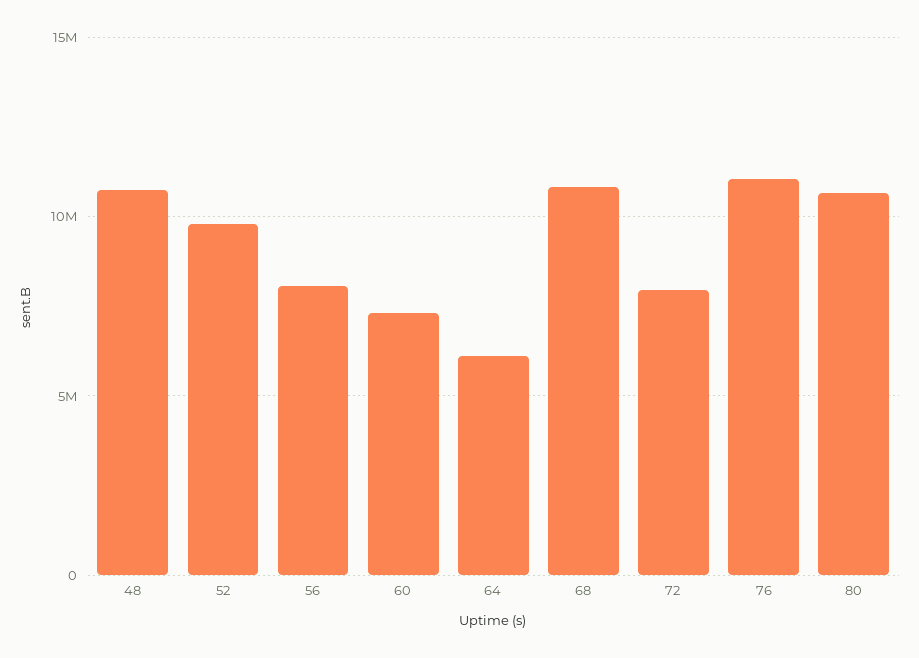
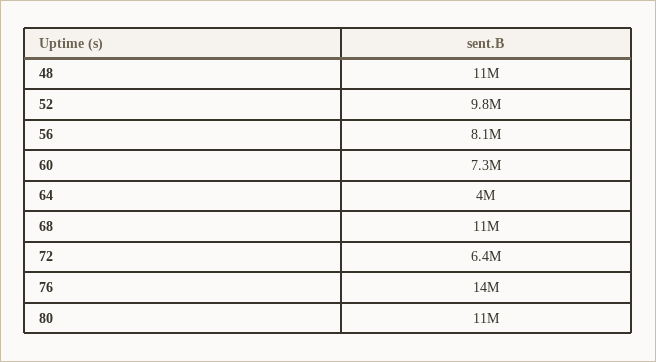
64: 6000000 -> 4000000
72: 8000000 -> 6400000
76: 11000000 -> 14000000

